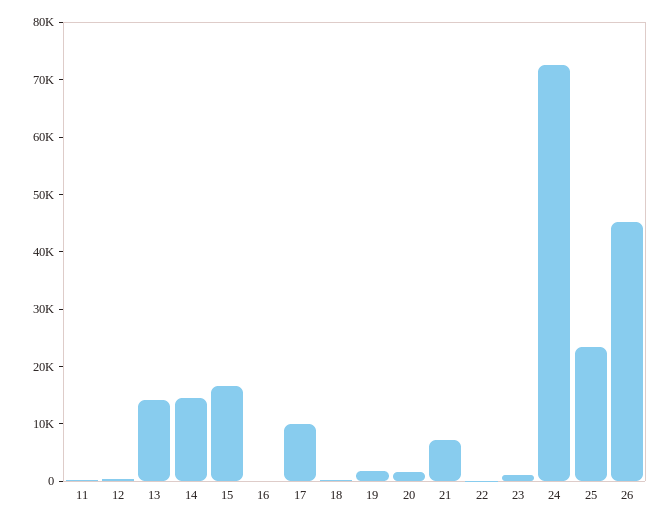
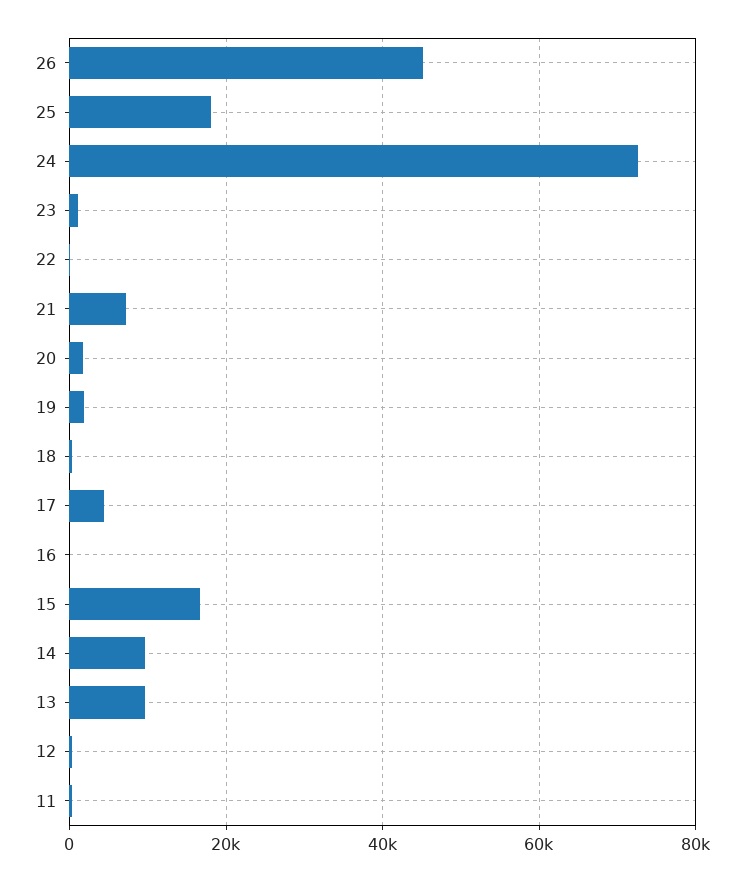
13: 14000 -> 10000
14: 14000 -> 10000
17: 10000 -> 4000
25: 24000 -> 18000

